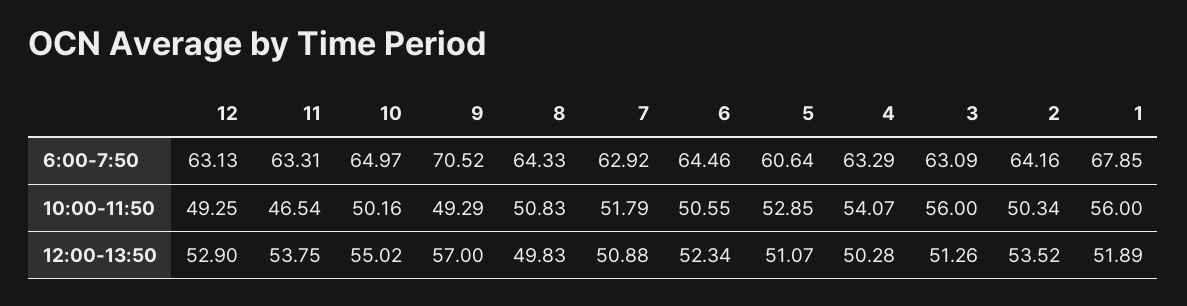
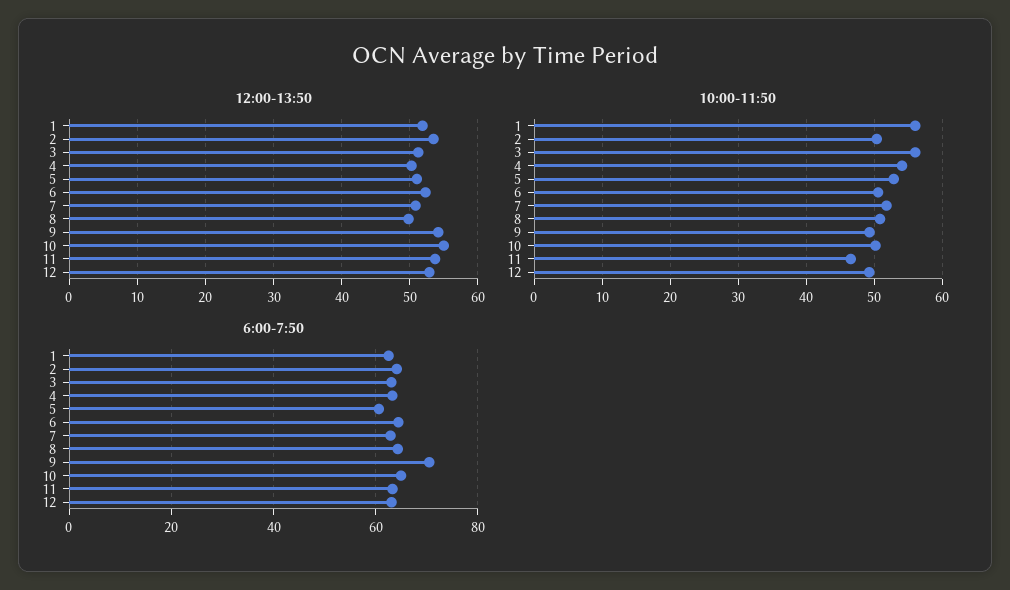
6:00-7:50, 1: 67.85 -> 62
12:00-13:50, 9: 57 -> 54

